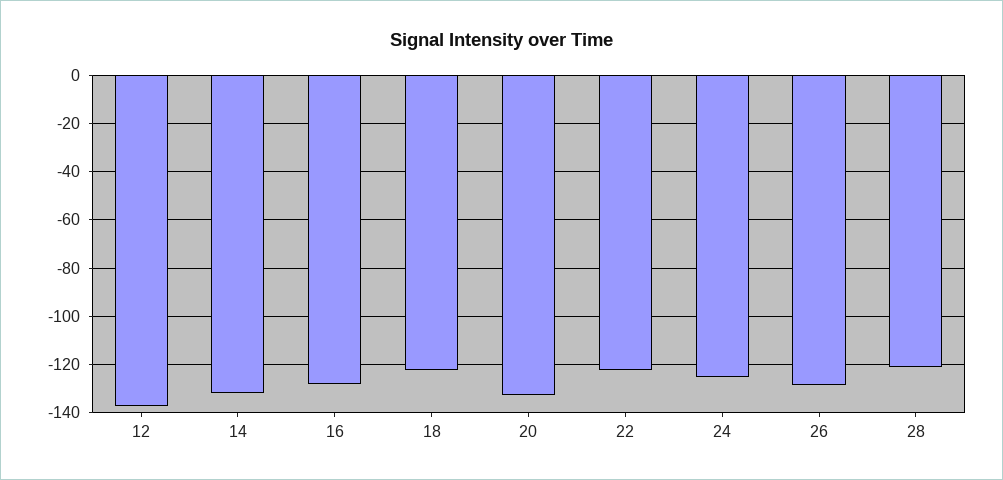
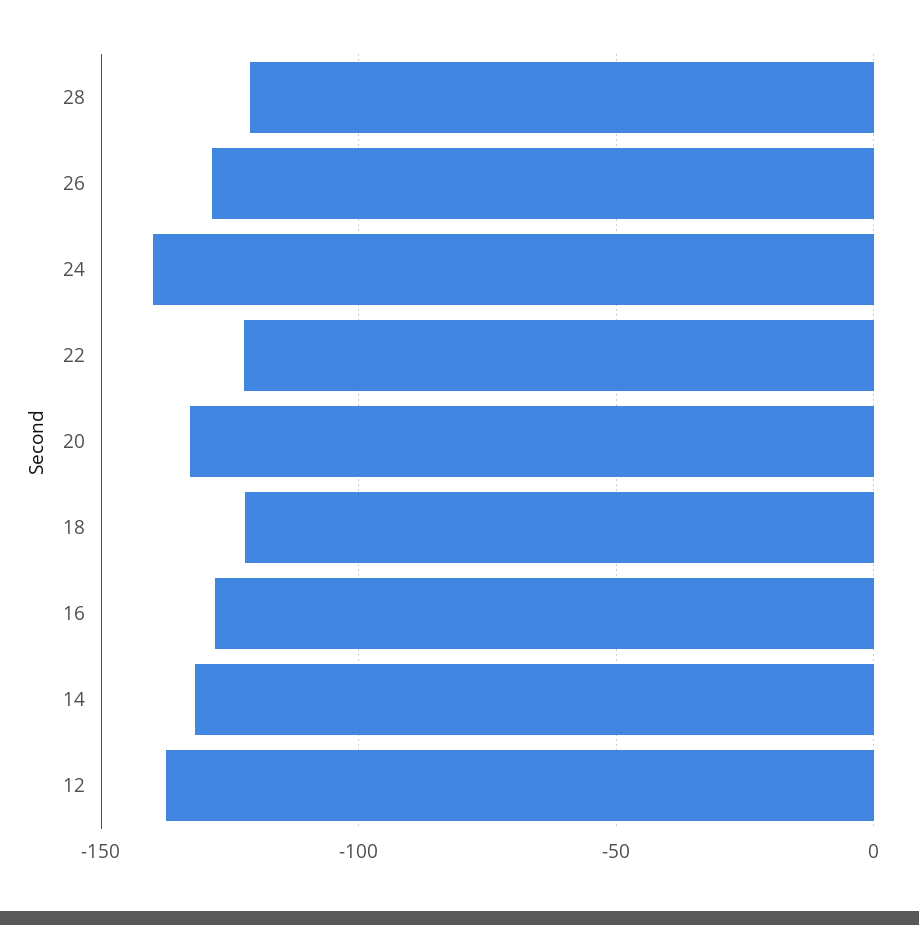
24: -125 -> -140

